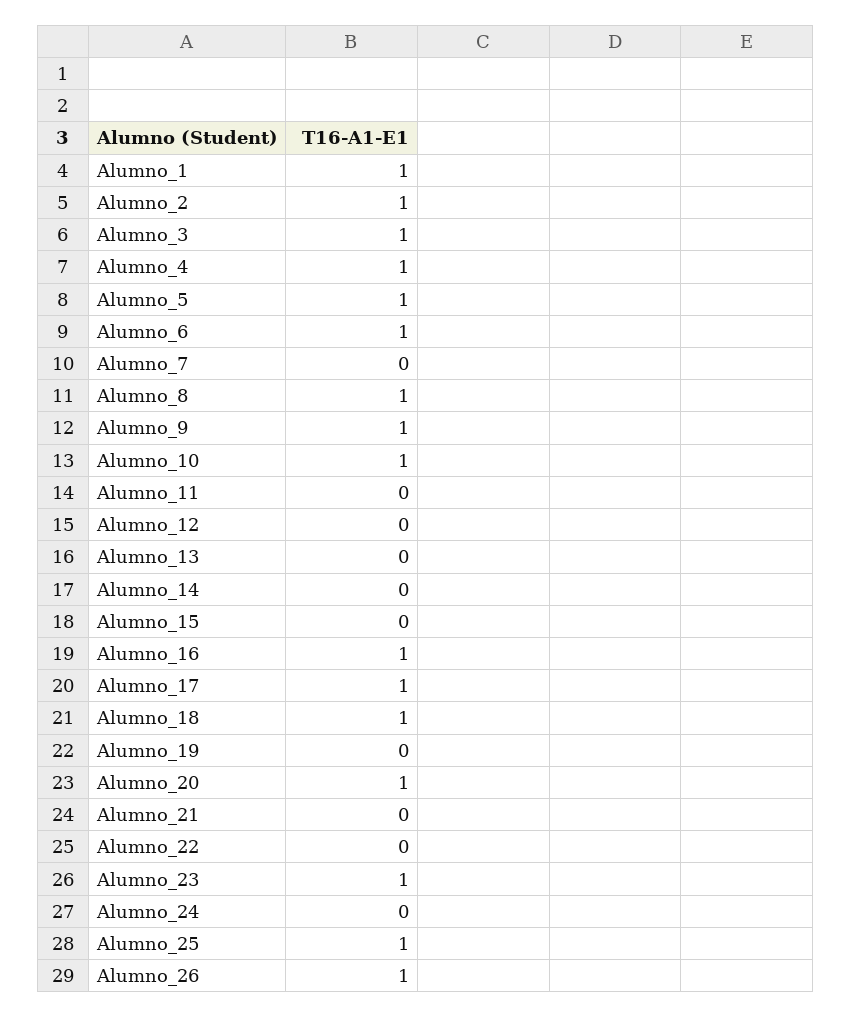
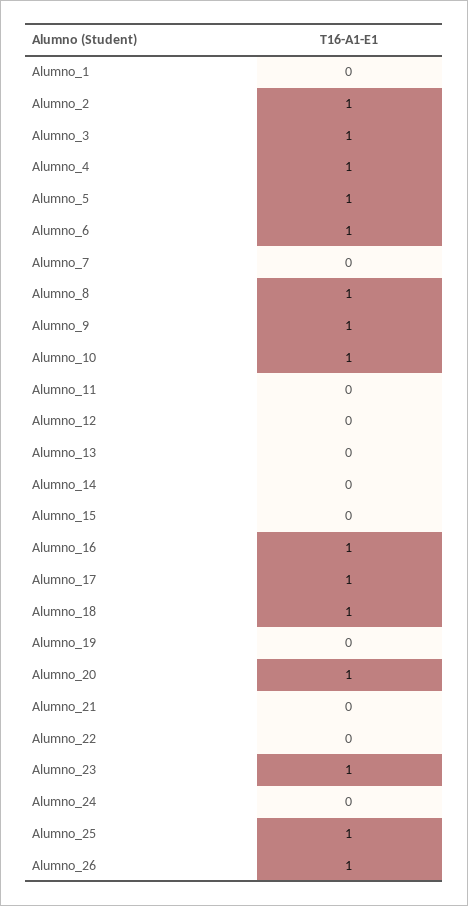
Alumno_1: 1 -> 0

